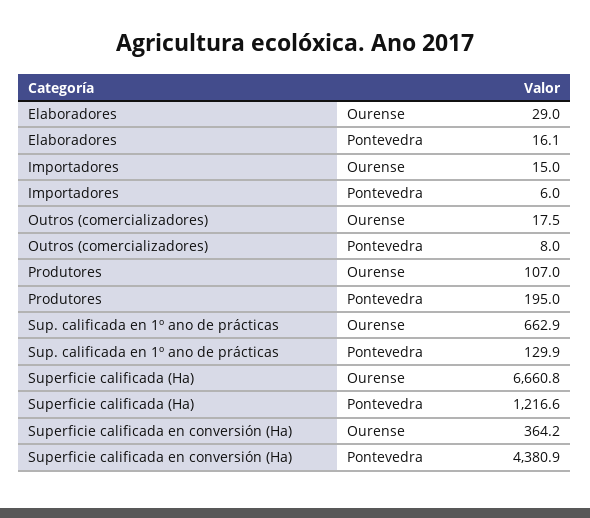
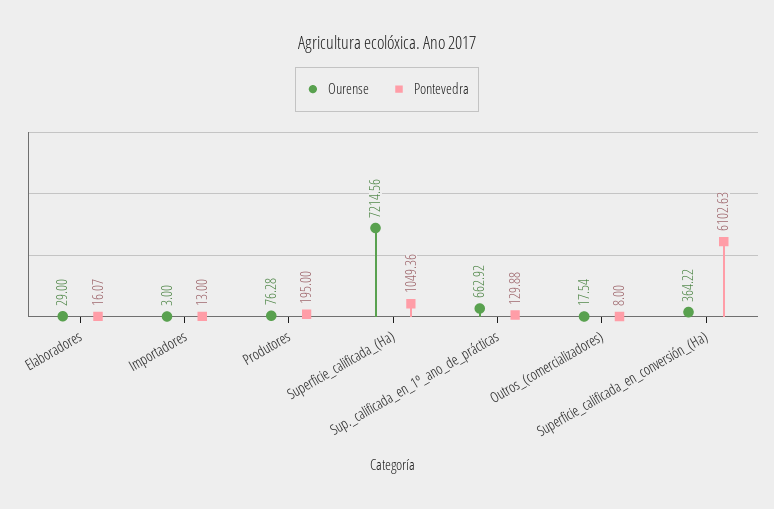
Ourense, Importadores: 15 -> 3
Pontevedra, Importadores: 6 -> 13
Ourense, Produtores: 107 -> 76.28
Ourense, Superficie calificada (Ha): 6660.8 -> 7214.56
Pontevedra, Superficie calificada (Ha): 1216.6 -> 1049.36
Pontevedra, Superficie calificada en conversión (Ha): 4380.9 -> 6102.63

